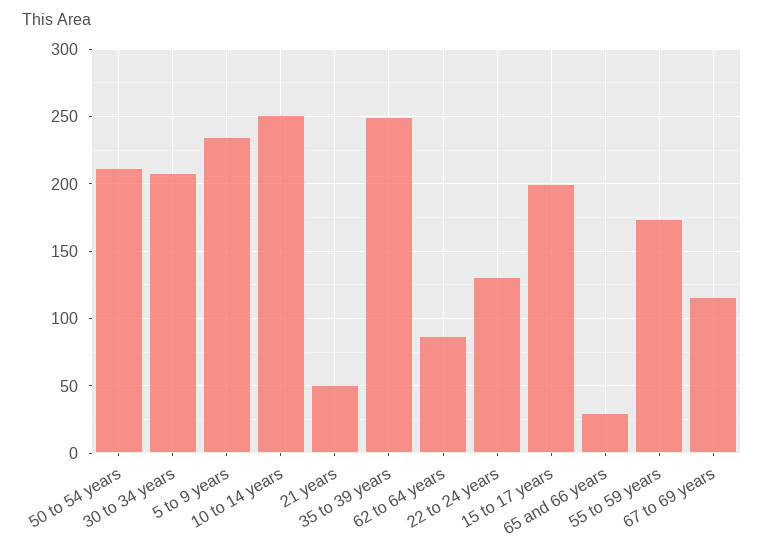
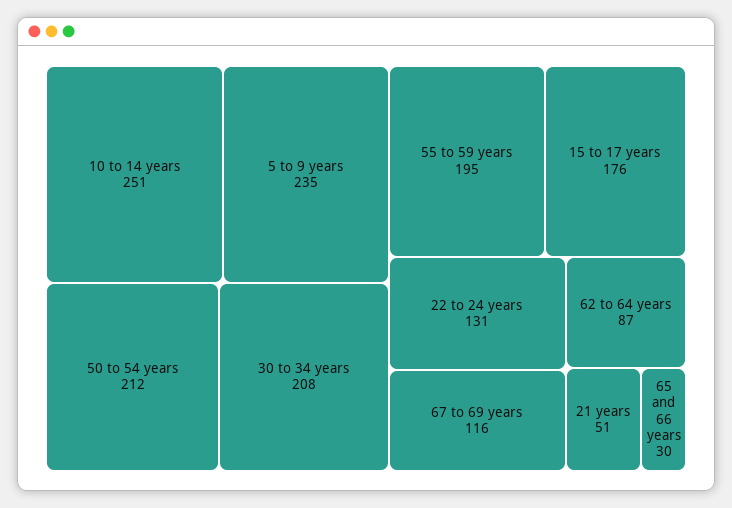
35 to 39 years: 250 -> none
15 to 17 years: 200 -> 176
55 to 59 years: 175 -> 195

